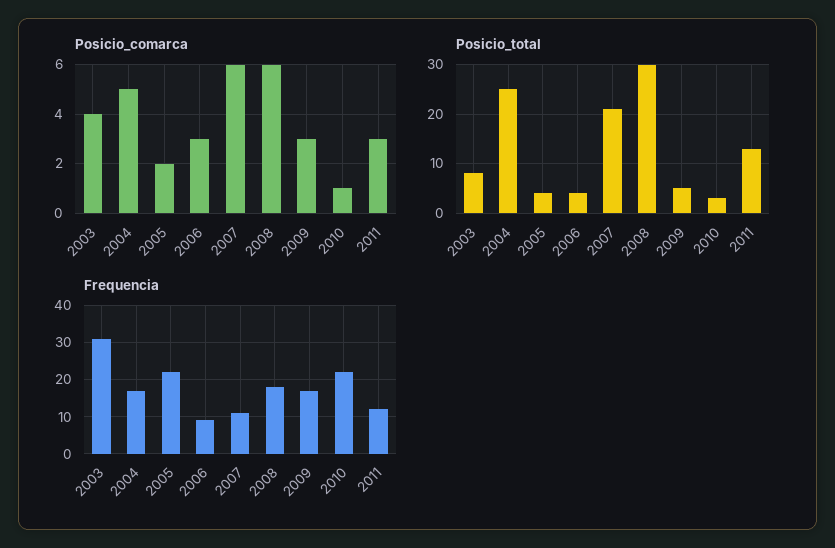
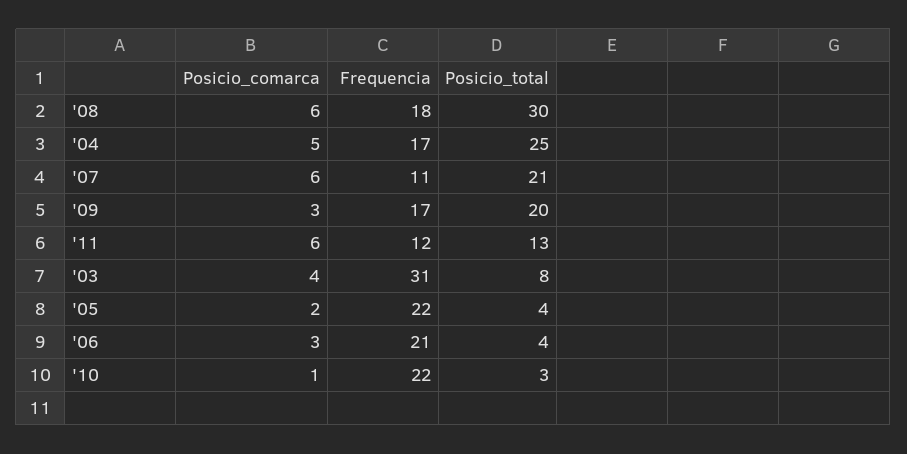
Posicio_comarca, 2011: 3 -> 6
Posicio_total, 2009: 5 -> 20
Frequencia, 2006: 10 -> 21

